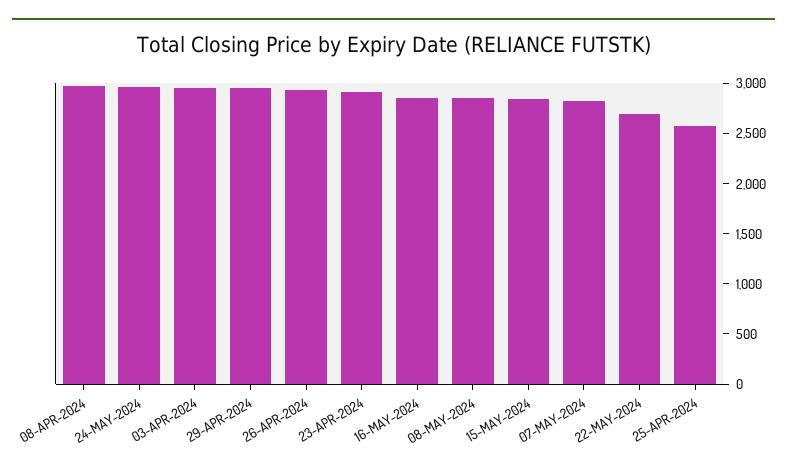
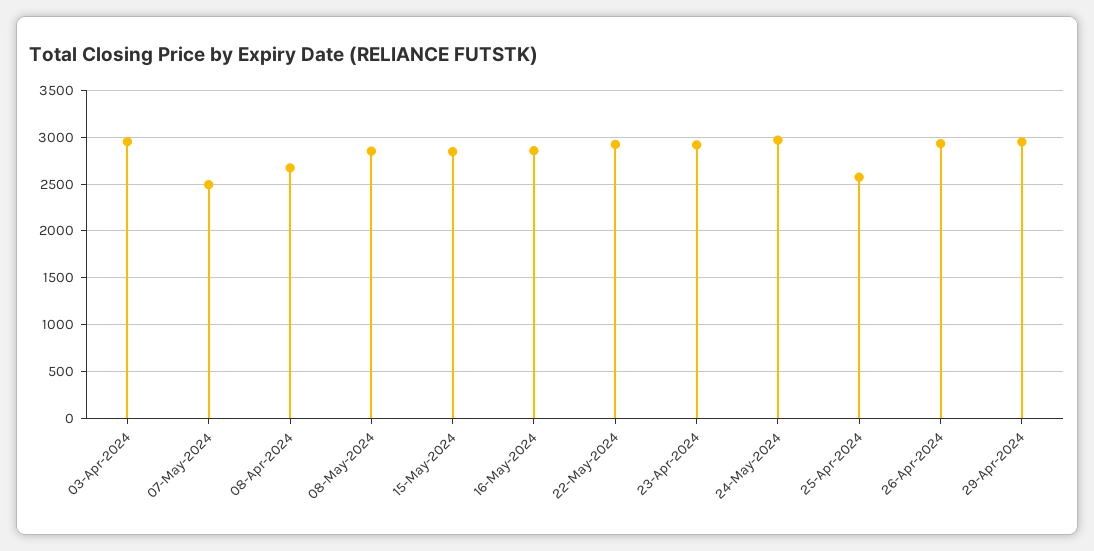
08-APR-2024: 3000 -> 2700
07-MAY-2024: 2800 -> 2500
22-MAY-2024: 2700 -> 2900

